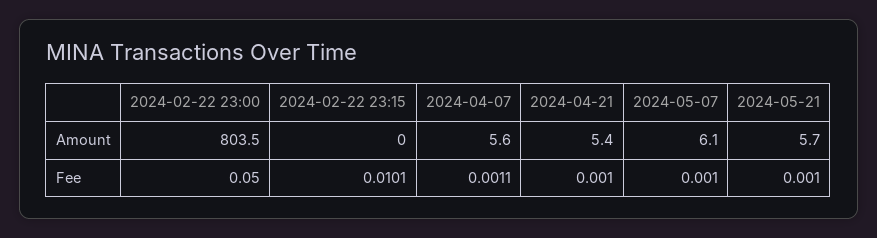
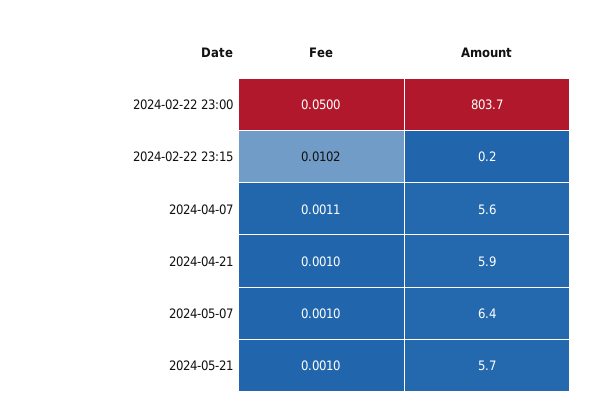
2024-02-22 23:00, Amount: 803.5 -> 803.7
2024-02-22 23:15, Amount: 0 -> 0.2
2024-04-21, Amount: 5.4 -> 5.9
2024-05-07, Amount: 6.1 -> 6.4
2024-02-22 23:15, Fee: 0.0101 -> 0.0102

